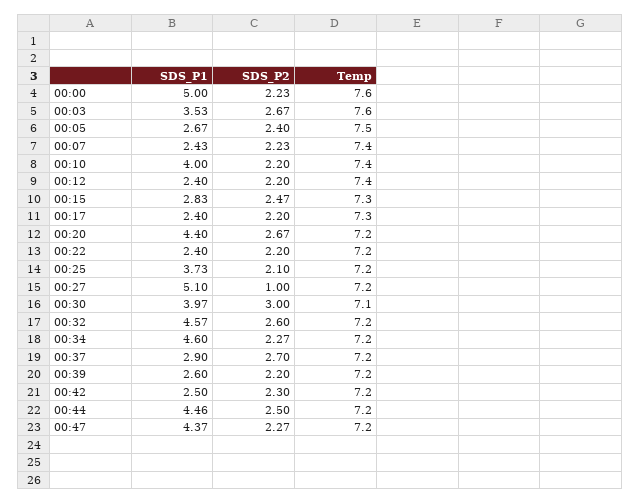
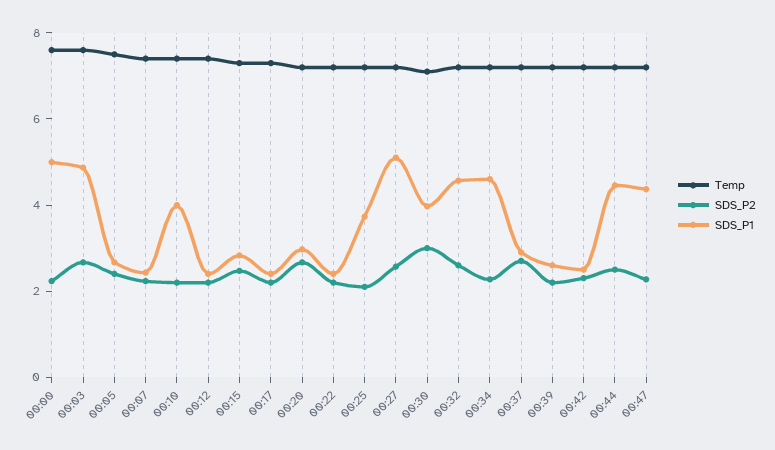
SDS_P1, 00:03: 3.53 -> 5
SDS_P1, 00:20: 4.4 -> 3
SDS_P2, 00:27: 1 -> 2.5

